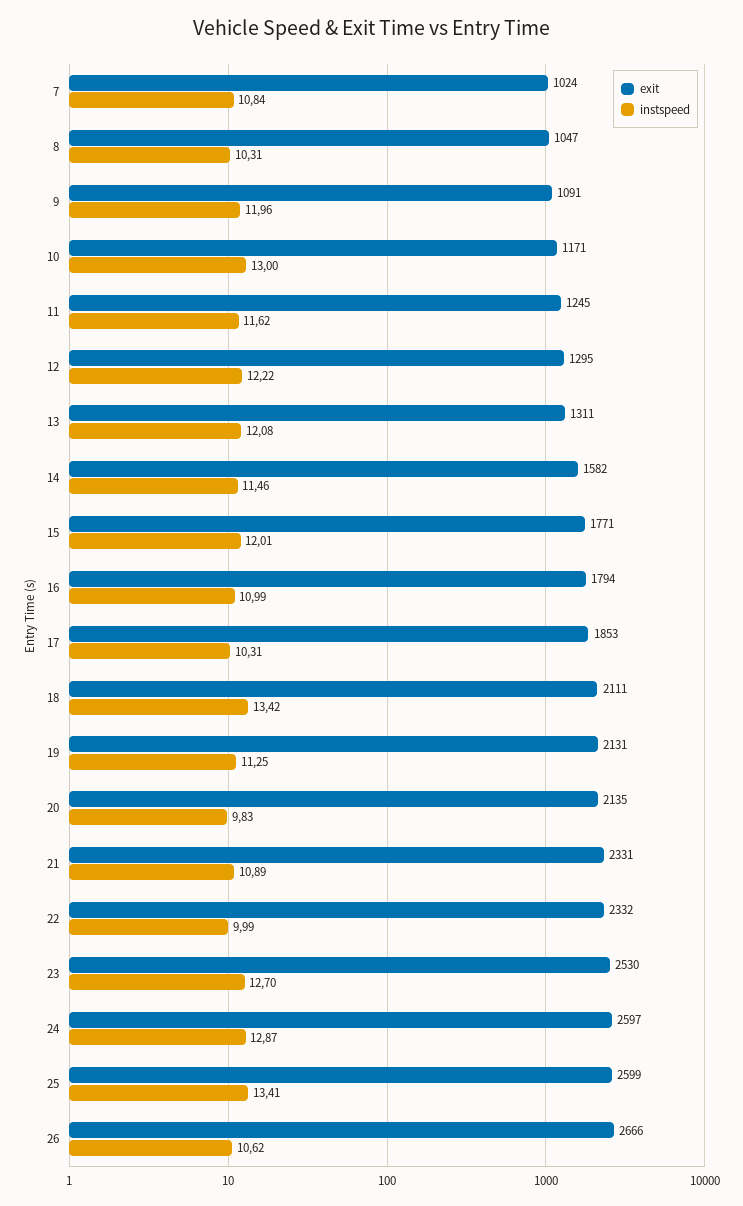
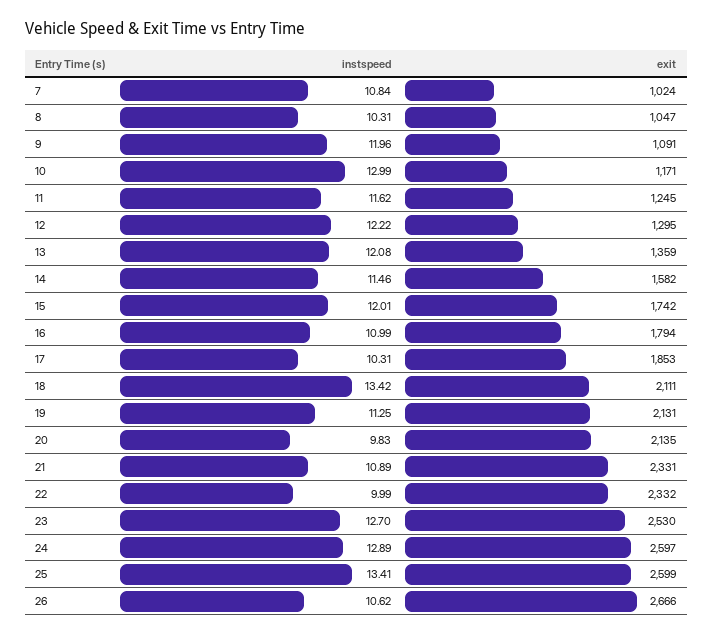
instspeed, 10: 13 -> 12.99
exit, 13: 1311 -> 1359
exit, 15: 1771 -> 1742
instspeed, 24: 12.87 -> 12.89

